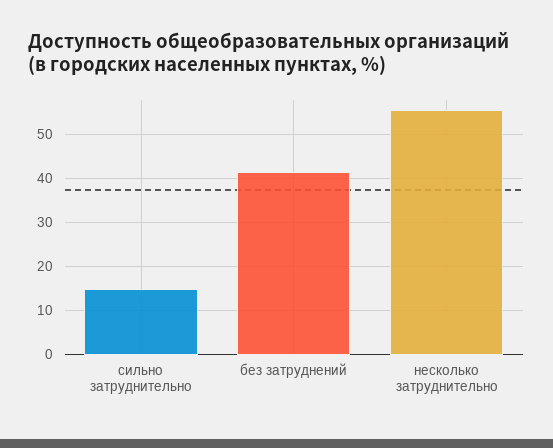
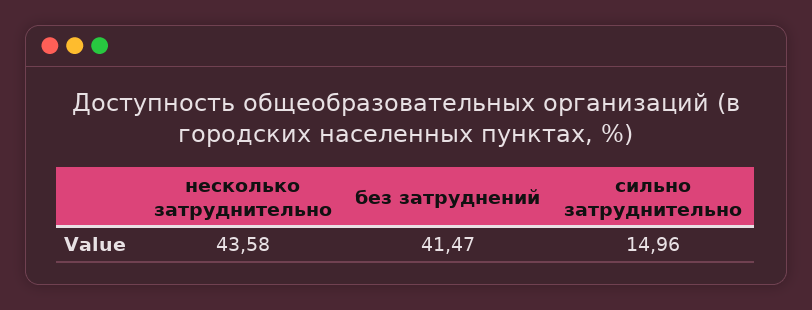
несколько затруднительно: 56 -> 43.58

